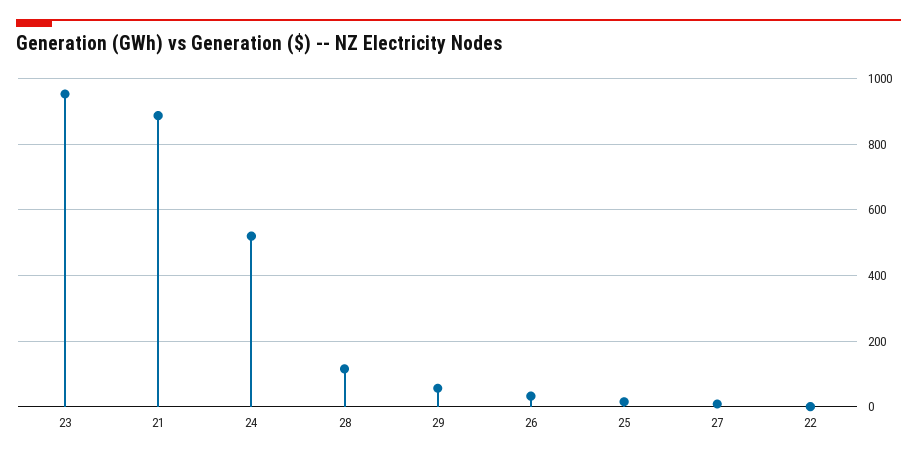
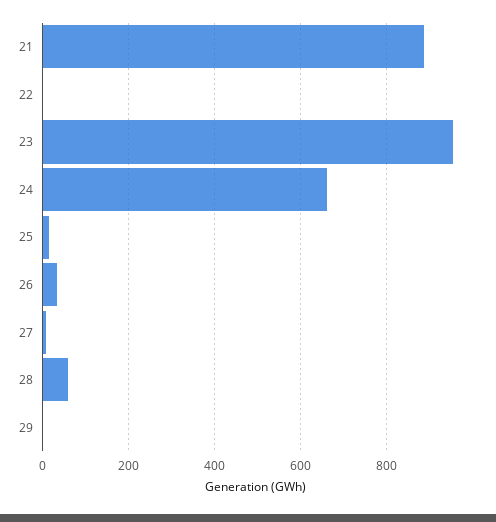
24: 520 -> 660
28: 120 -> 60
29: 60 -> 0

